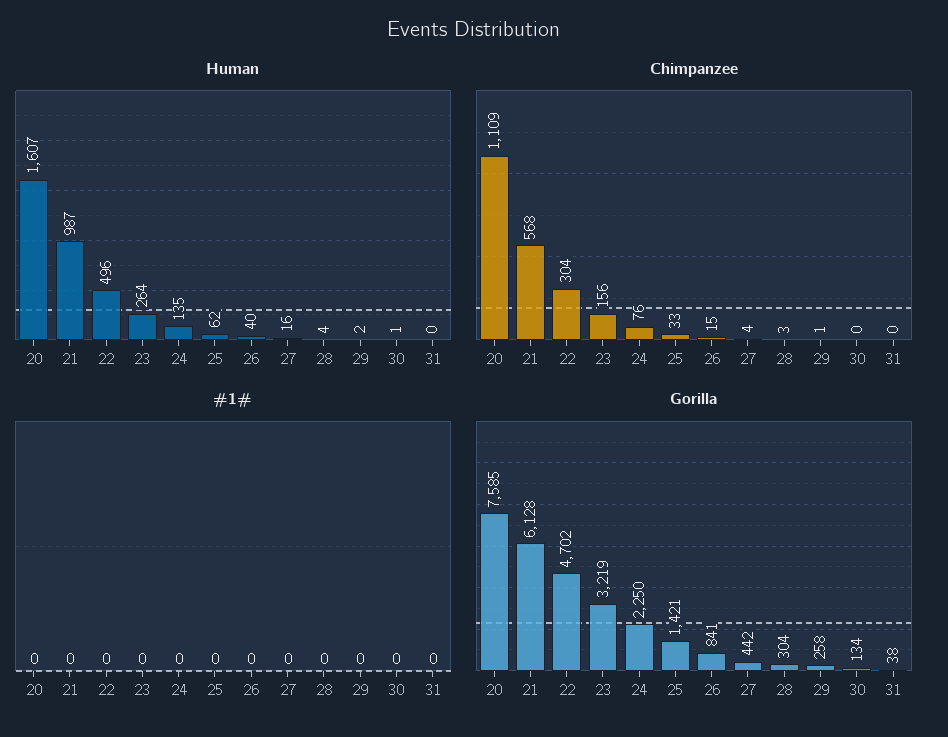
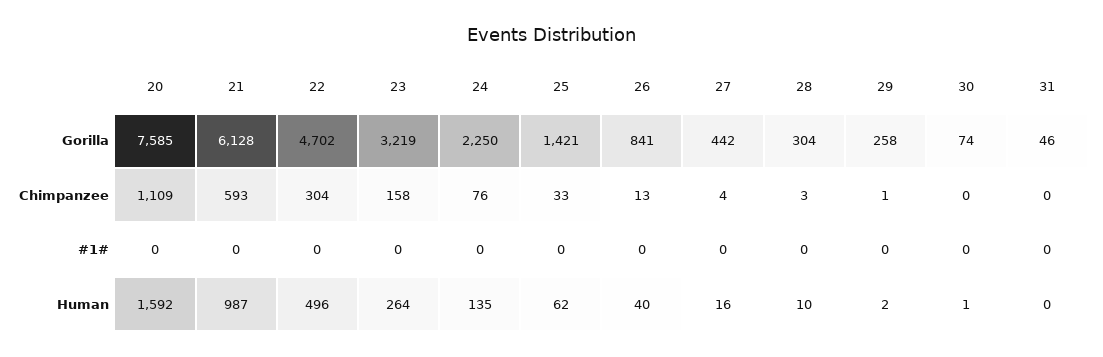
Human, 20: 1607 -> 1592
Human, 28: 4 -> 10
Chimpanzee, 21: 568 -> 593
Chimpanzee, 23: 156 -> 158
Chimpanzee, 26: 15 -> 13
Gorilla, 30: 134 -> 74
Gorilla, 31: 38 -> 46

